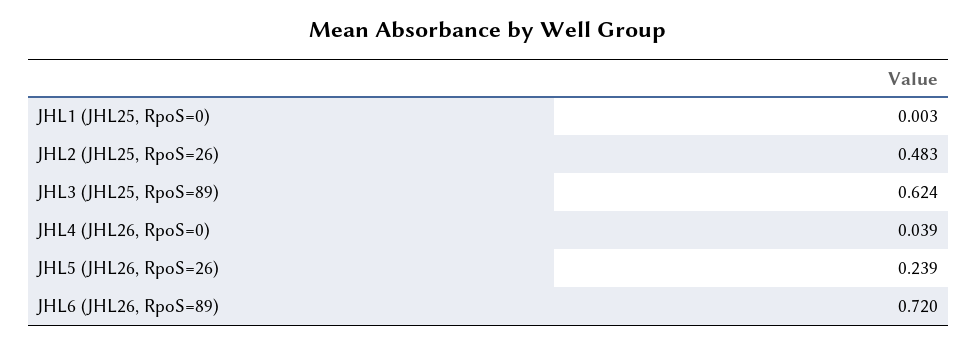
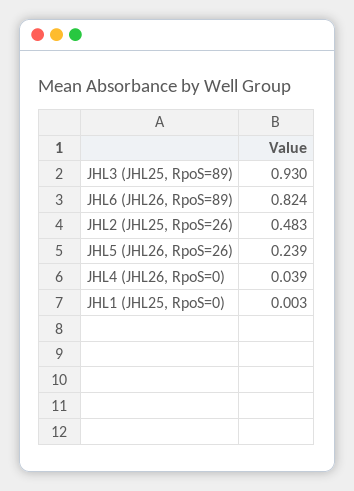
JHL3 (JHL25, RpoS=89): 0.624 -> 0.93
JHL6 (JHL26, RpoS=89): 0.72 -> 0.824

